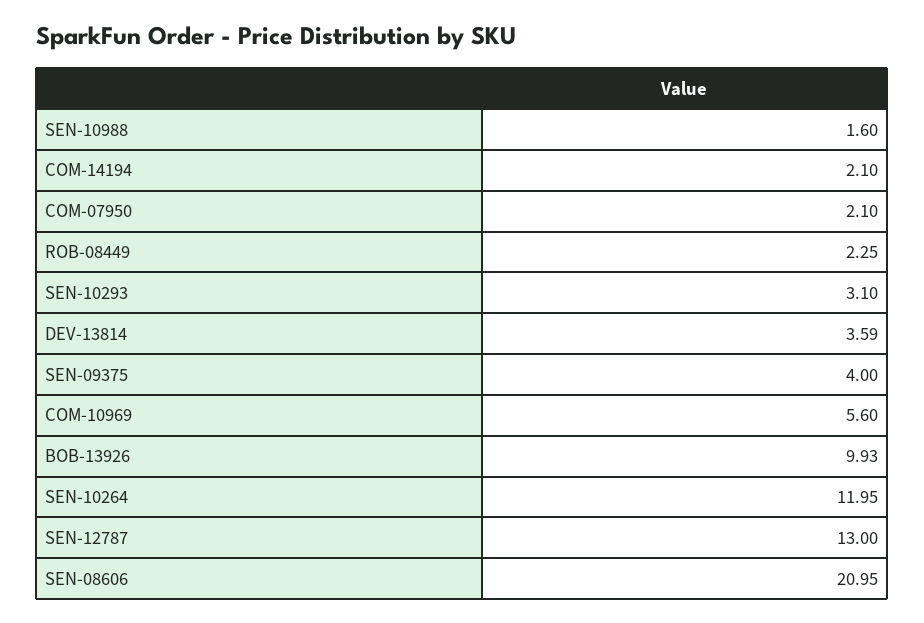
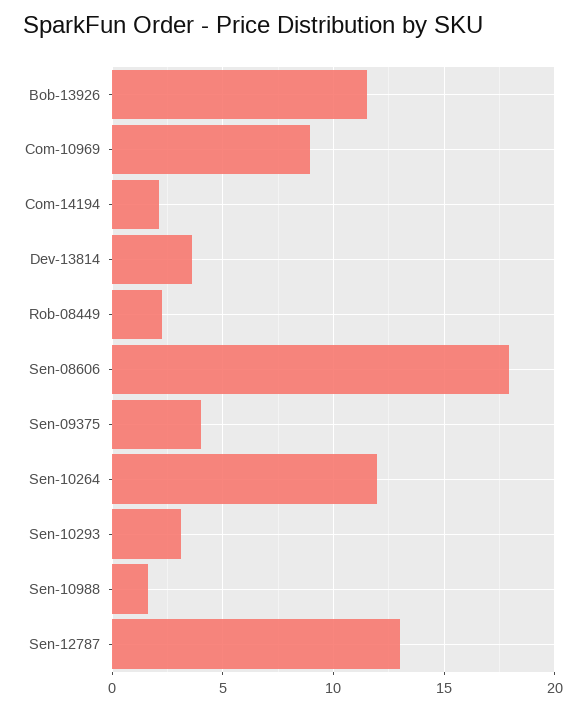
COM-07950: 2.1 -> none
COM-10969: 5.6 -> 9
BOB-13926: 9.93 -> 11.5
SEN-08606: 20.95 -> 18

